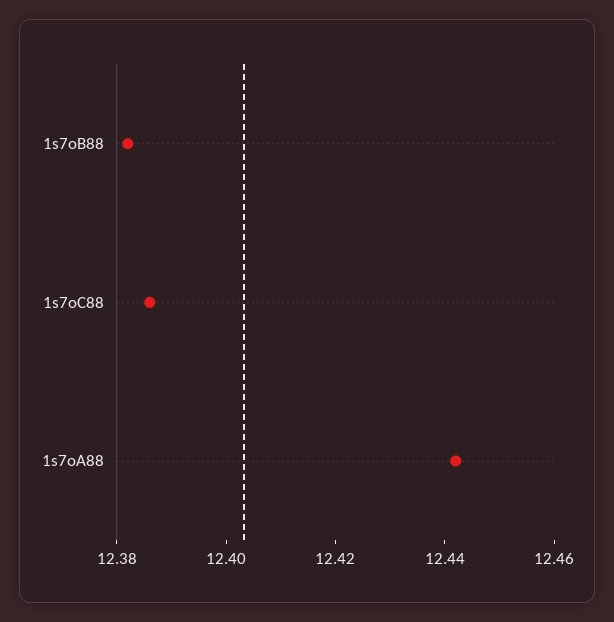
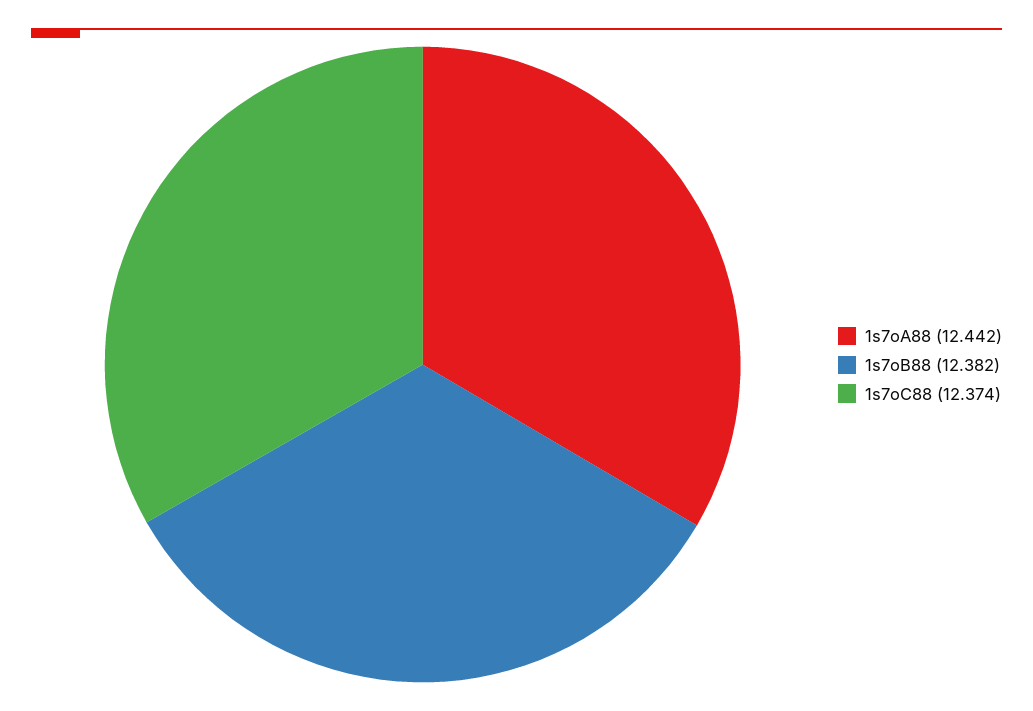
1s7oC88: 12.385 -> 12.374

